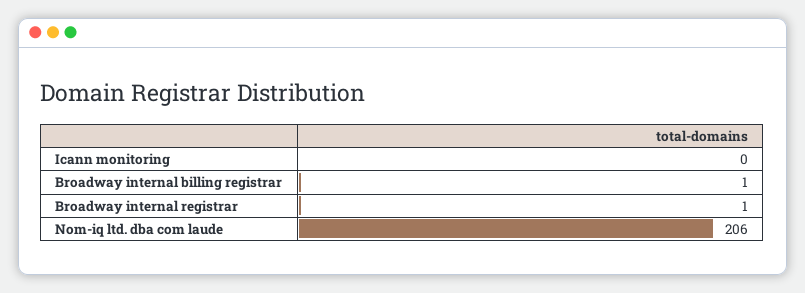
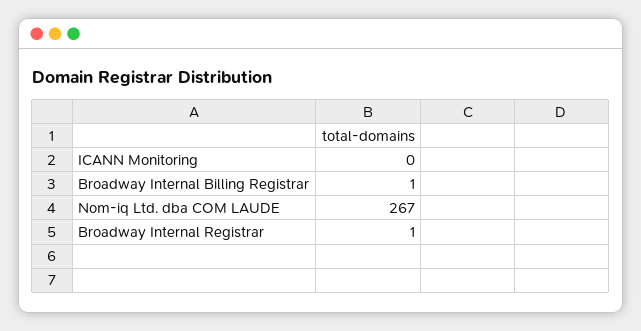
Nom-iq ltd. dba com laude: 206 -> 267

